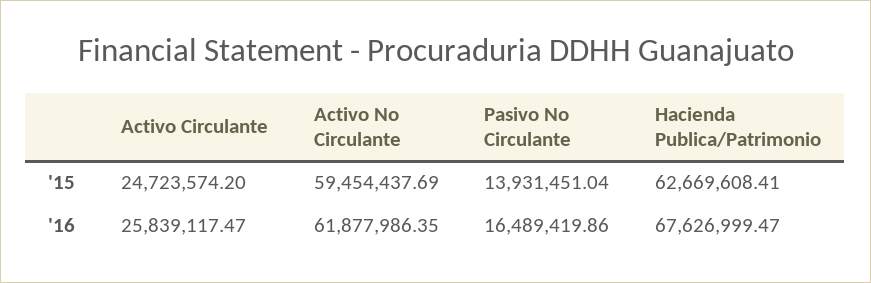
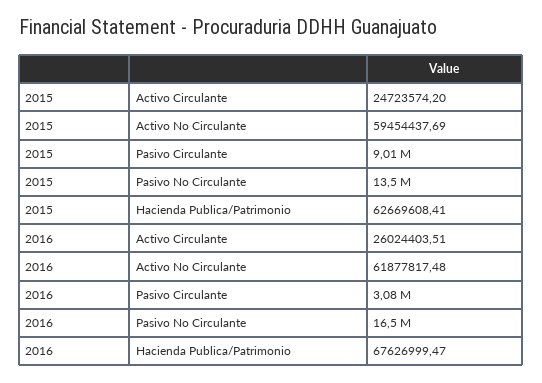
Pasivo No Circulante, '15: 13931451.04 -> 13500000
Activo Circulante, '16: 25839117.47 -> 26024403.51
Activo No Circulante, '16: 61877986.35 -> 61877817.48
Pasivo Circulante, '15: none -> 9010000
Pasivo Circulante, '16: none -> 3080000

